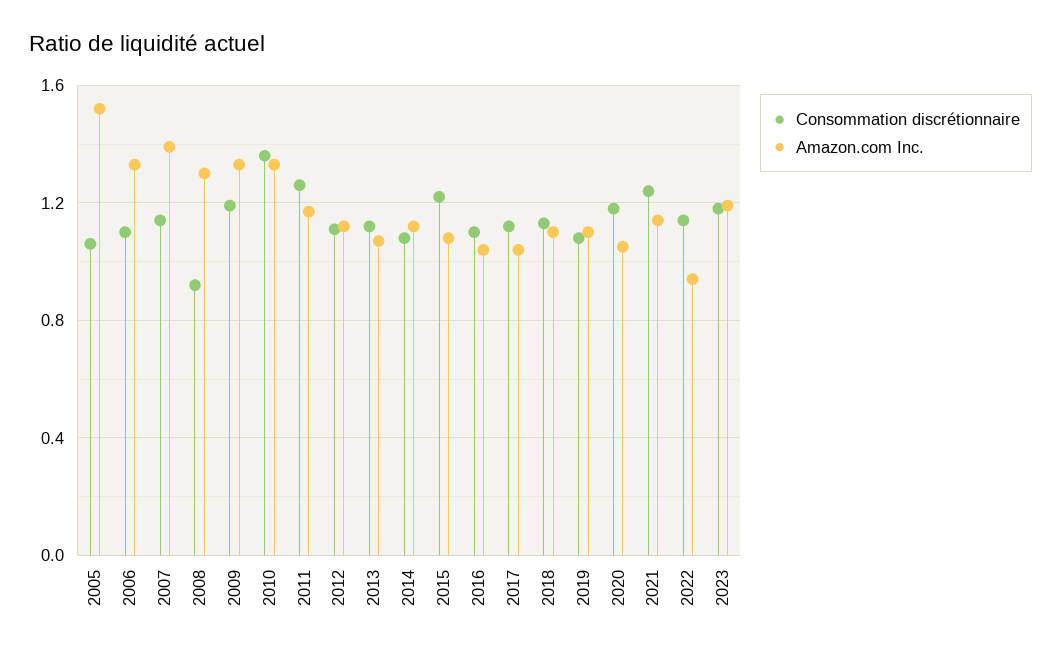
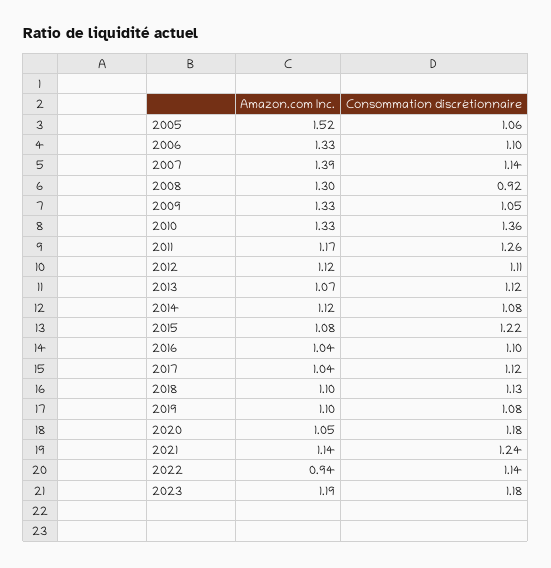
Consommation discrétionnaire, 2009: 1.2 -> 1.05

